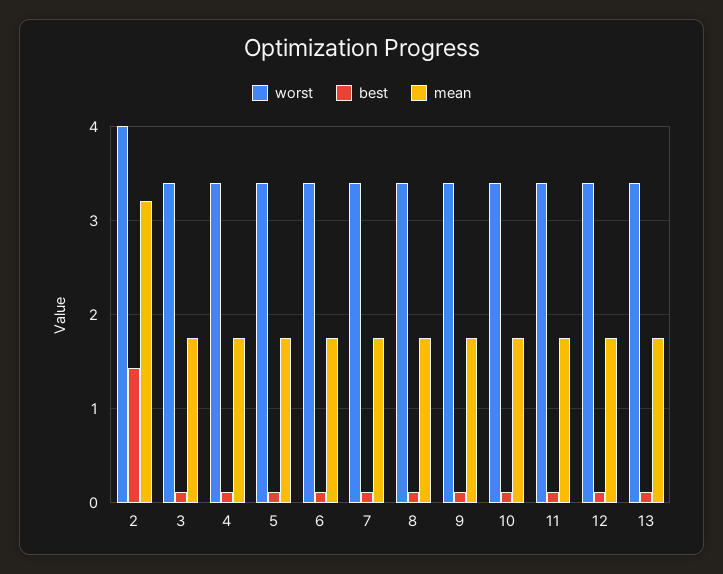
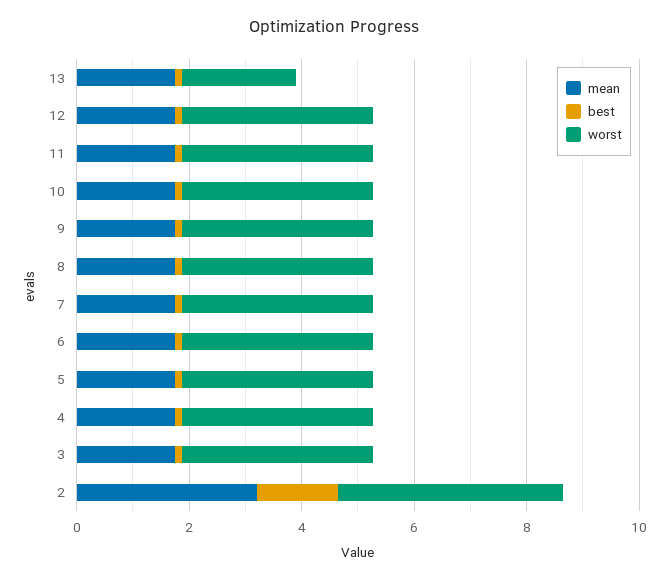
worst, 13: 3.4 -> 2

